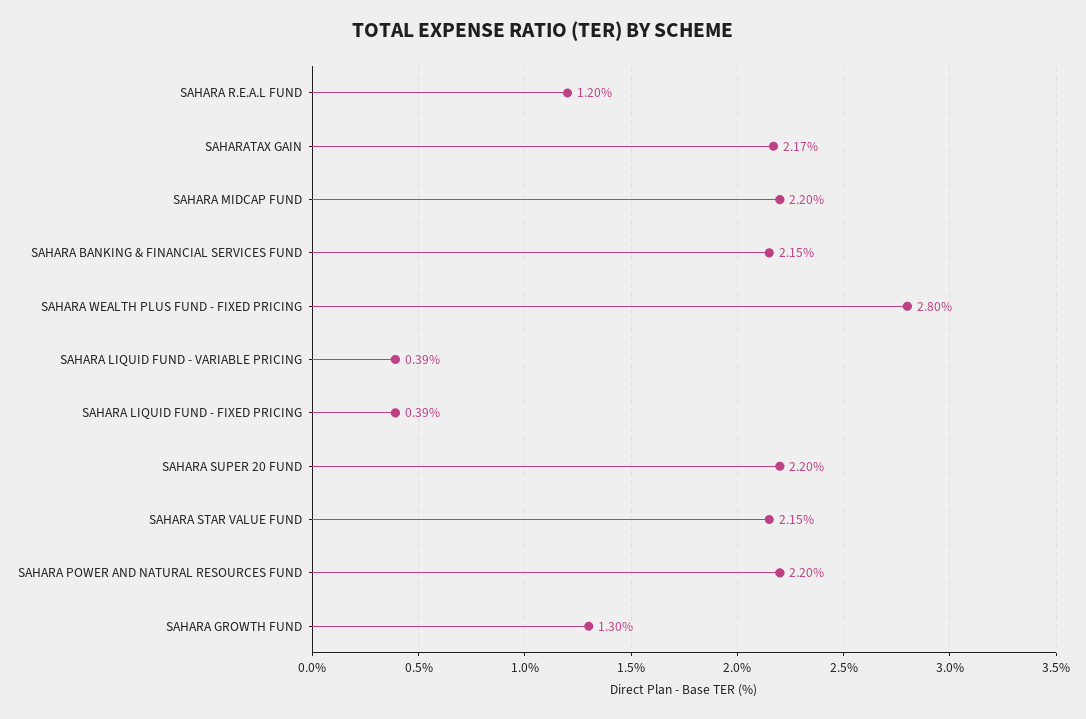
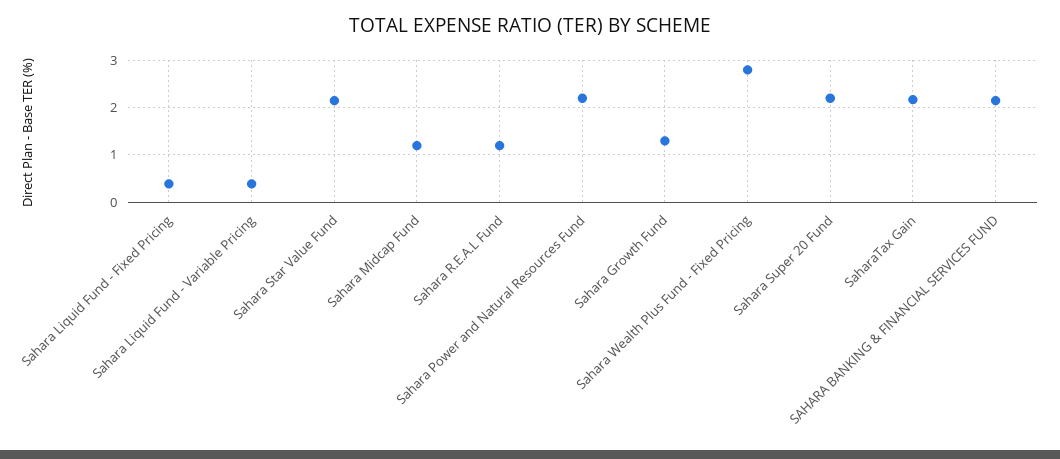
SAHARA MIDCAP FUND: 2.2 -> 1.2

